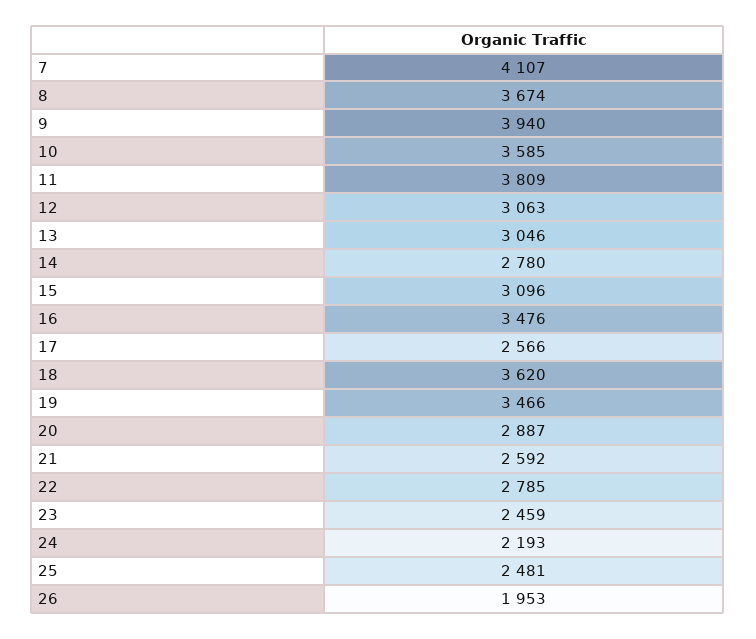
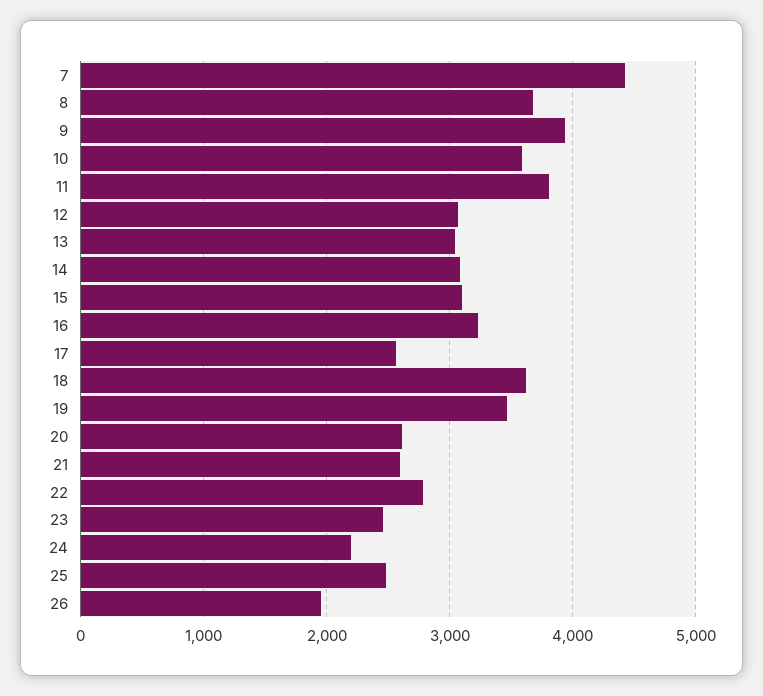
7: 4107 -> 4400
14: 2780 -> 3100
16: 3476 -> 3200
20: 2887 -> 2600

